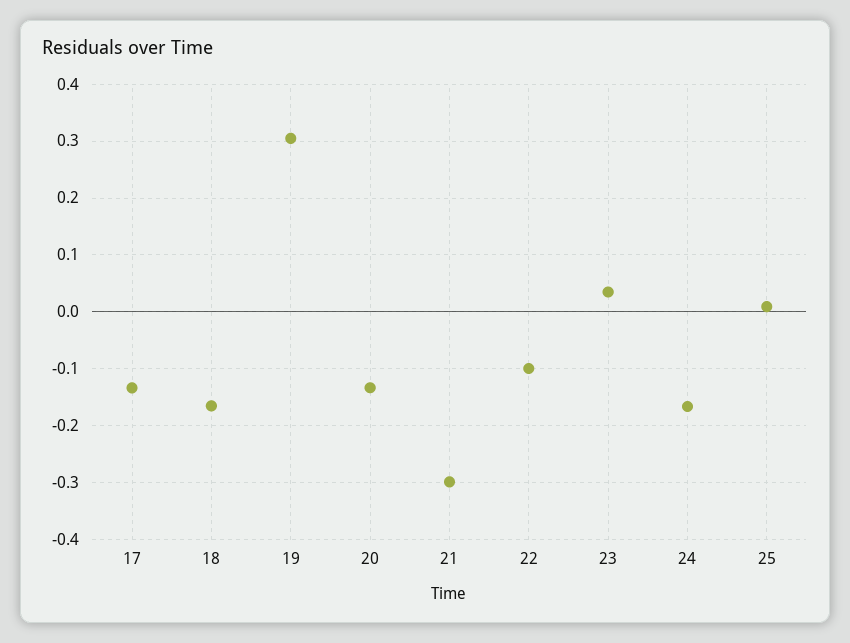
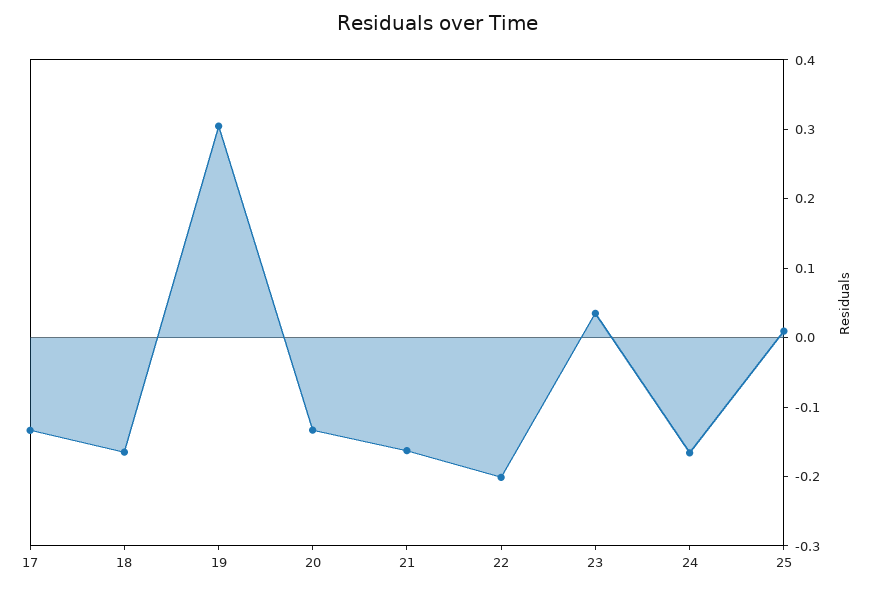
21: -0.3 -> -0.16
22: -0.1 -> -0.2

